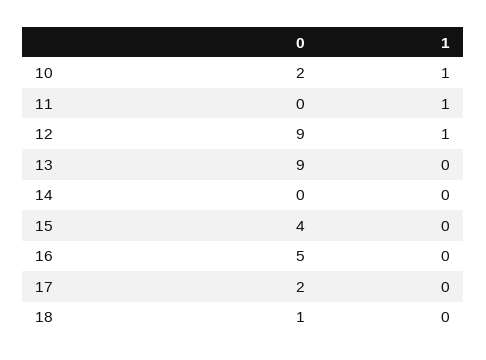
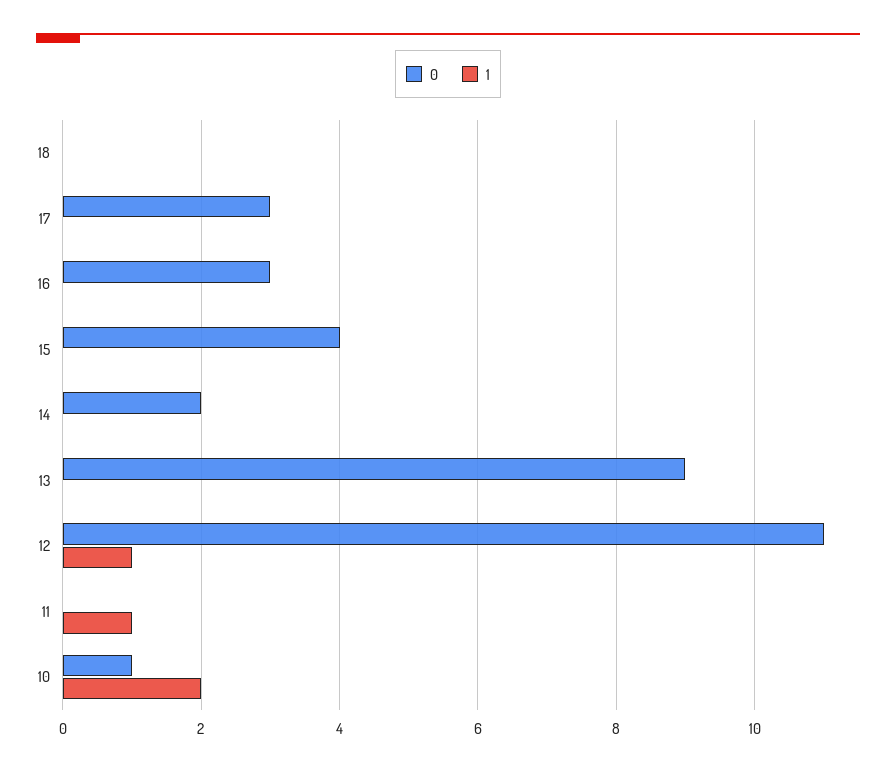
0, 10: 2 -> 1
1, 10: 1 -> 2
0, 12: 9 -> 11
0, 14: 0 -> 2
0, 16: 5 -> 3
0, 17: 2 -> 3
0, 18: 1 -> 0

